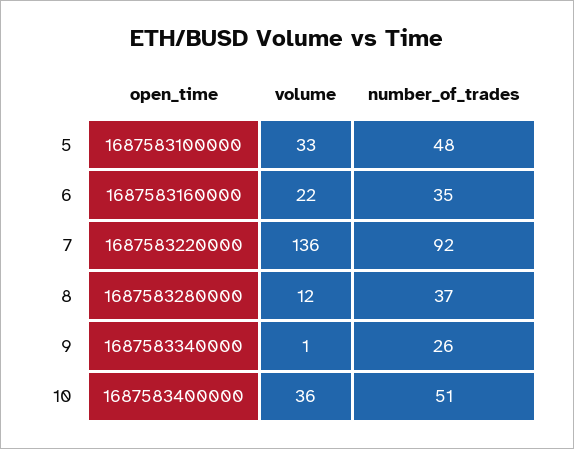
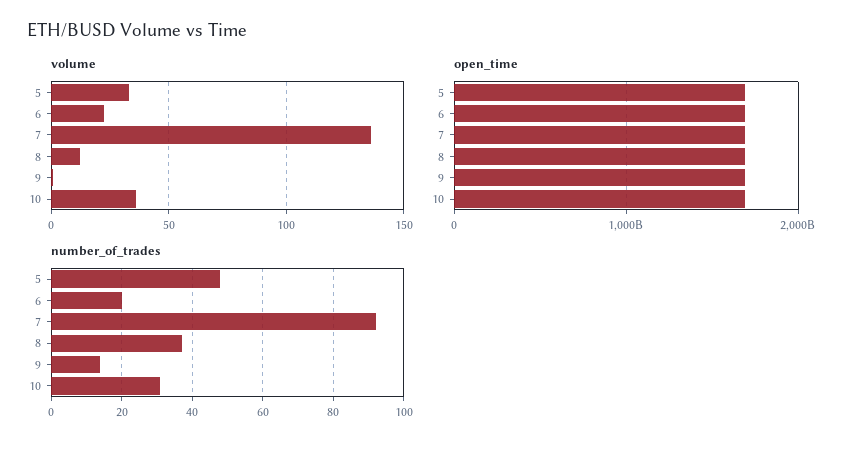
number_of_trades, 6: 35 -> 20
number_of_trades, 9: 26 -> 15
number_of_trades, 10: 51 -> 30

